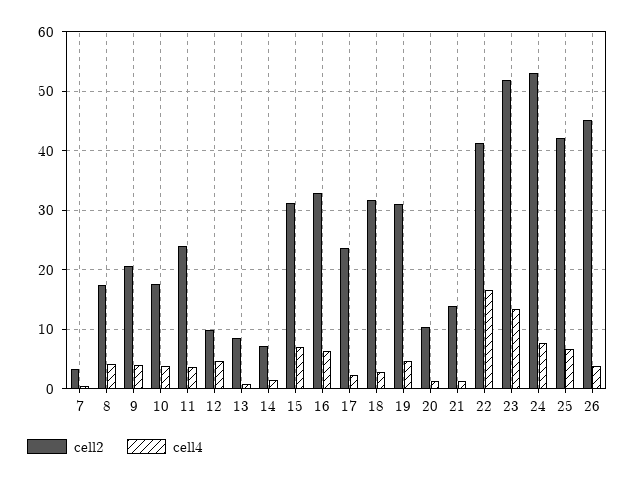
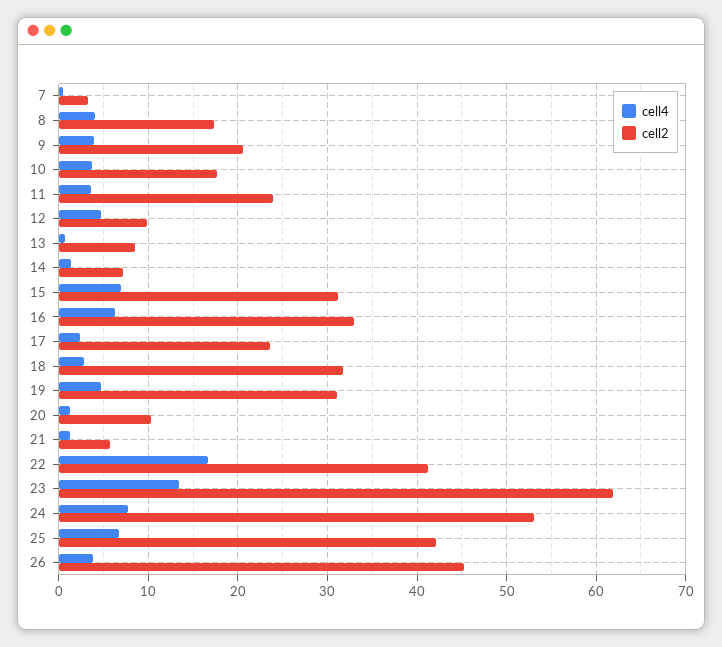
cell2, 21: 14 -> 6
cell2, 23: 52 -> 62

